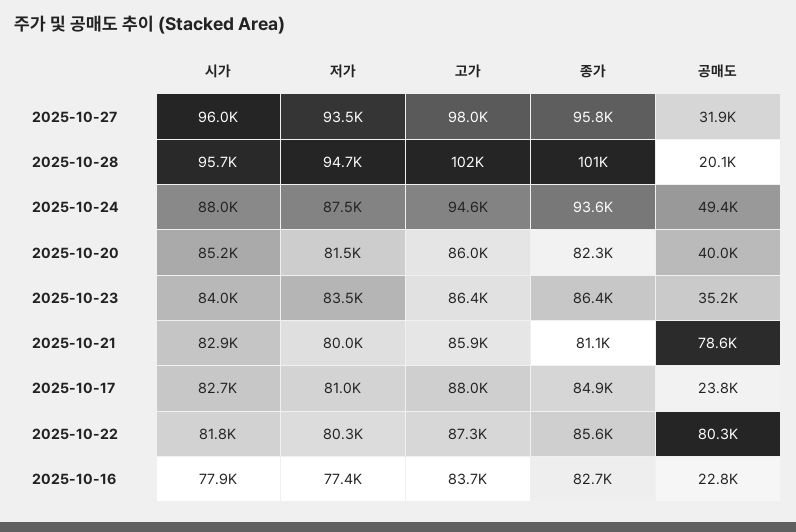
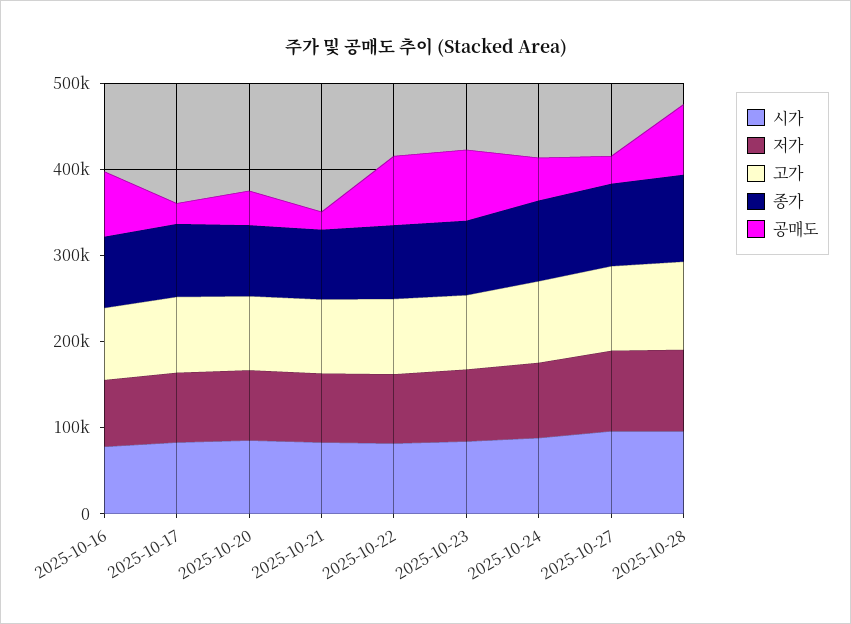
공매도, 2025-10-28: 20100 -> 80000
공매도, 2025-10-23: 35200 -> 80000
공매도, 2025-10-21: 78600 -> 20000
공매도, 2025-10-16: 22800 -> 80000

